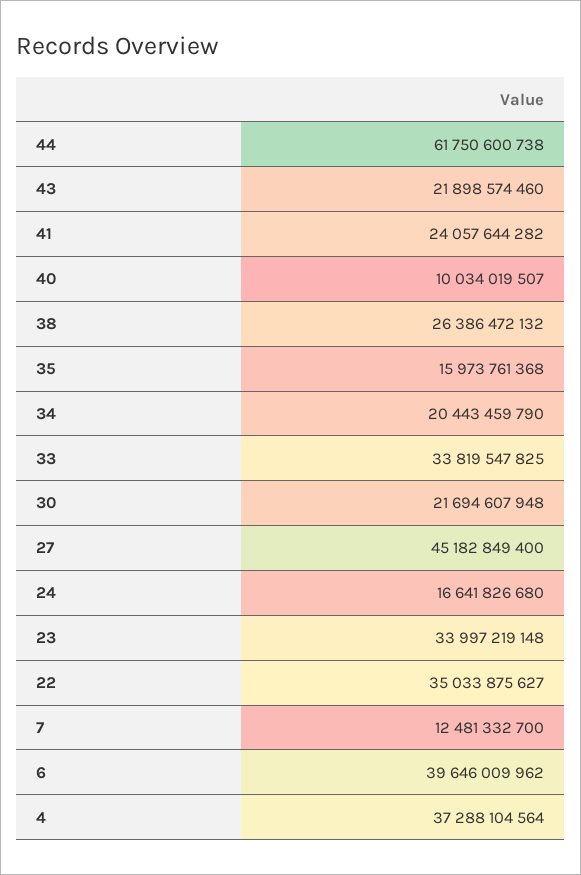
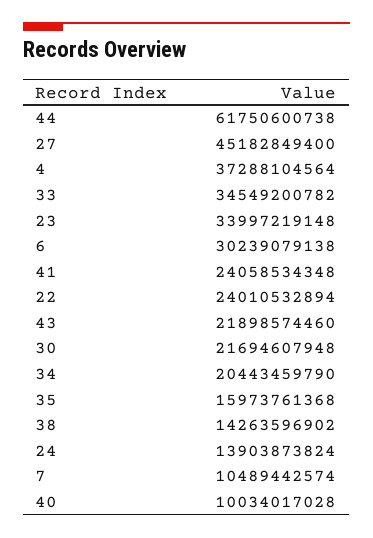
41: 24057644282 -> 24058534348
40: 10034019507 -> 10034017028
38: 26386472132 -> 14263596902
33: 33819547825 -> 34549200782
24: 16641826680 -> 13903873824
22: 35033875627 -> 24010532894
7: 12481332700 -> 10489442574
6: 39646009962 -> 30239079138

